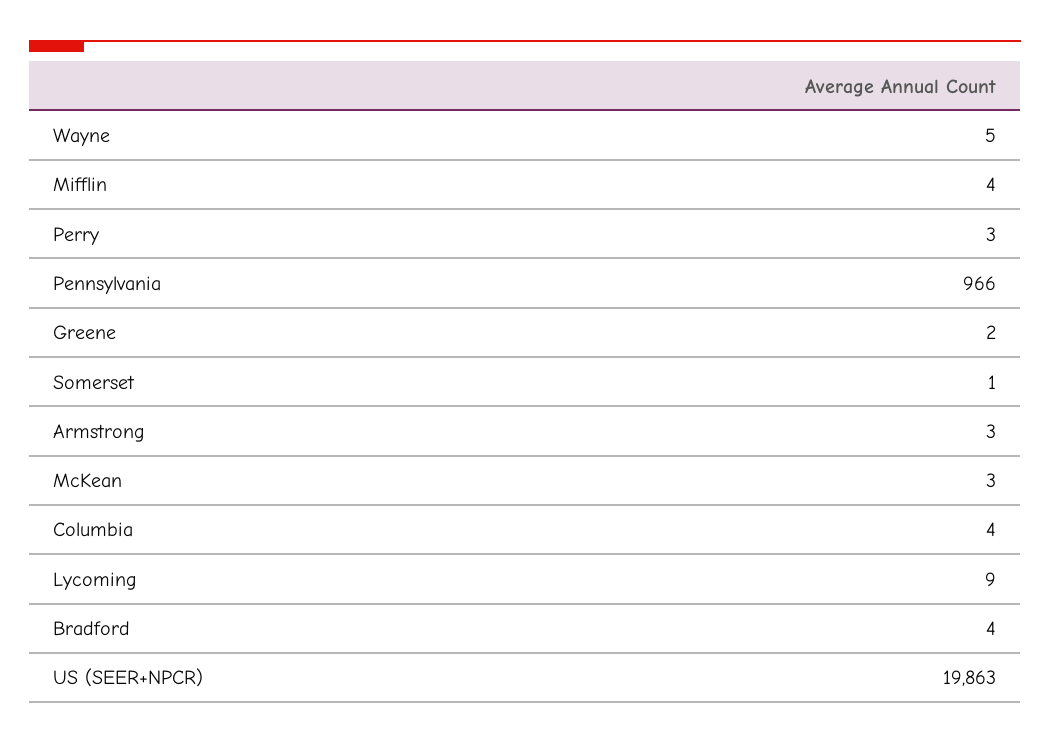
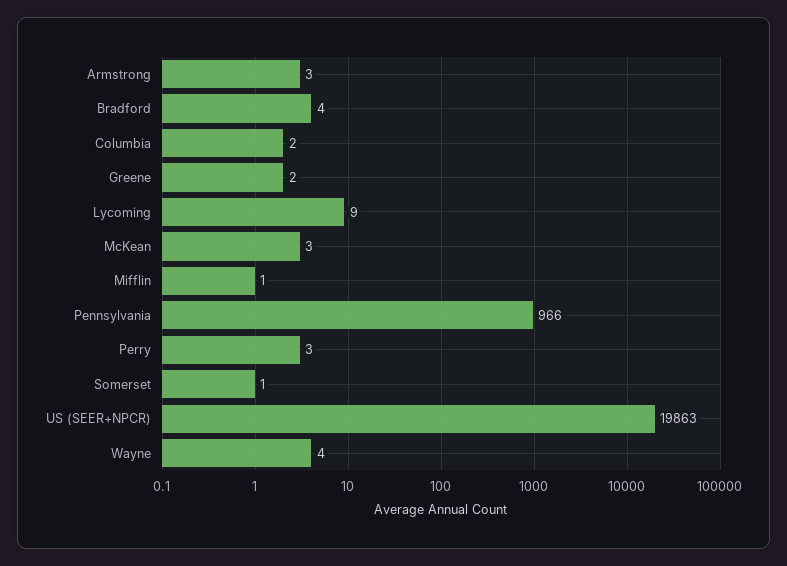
Wayne: 5 -> 4
Mifflin: 4 -> 1
Columbia: 4 -> 2

